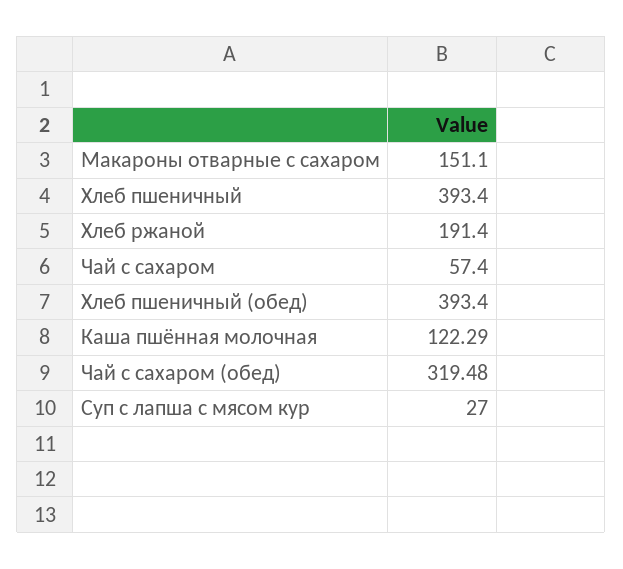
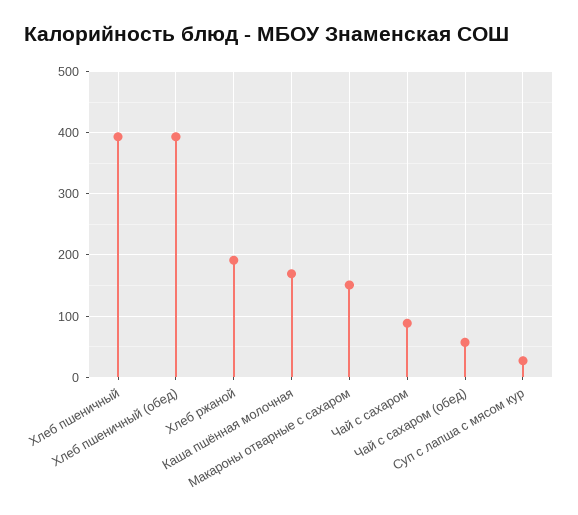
Чай с сахаром: 57.4 -> 90
Каша пшённая молочная: 122.29 -> 170
Чай с сахаром (обед): 319.48 -> 60

